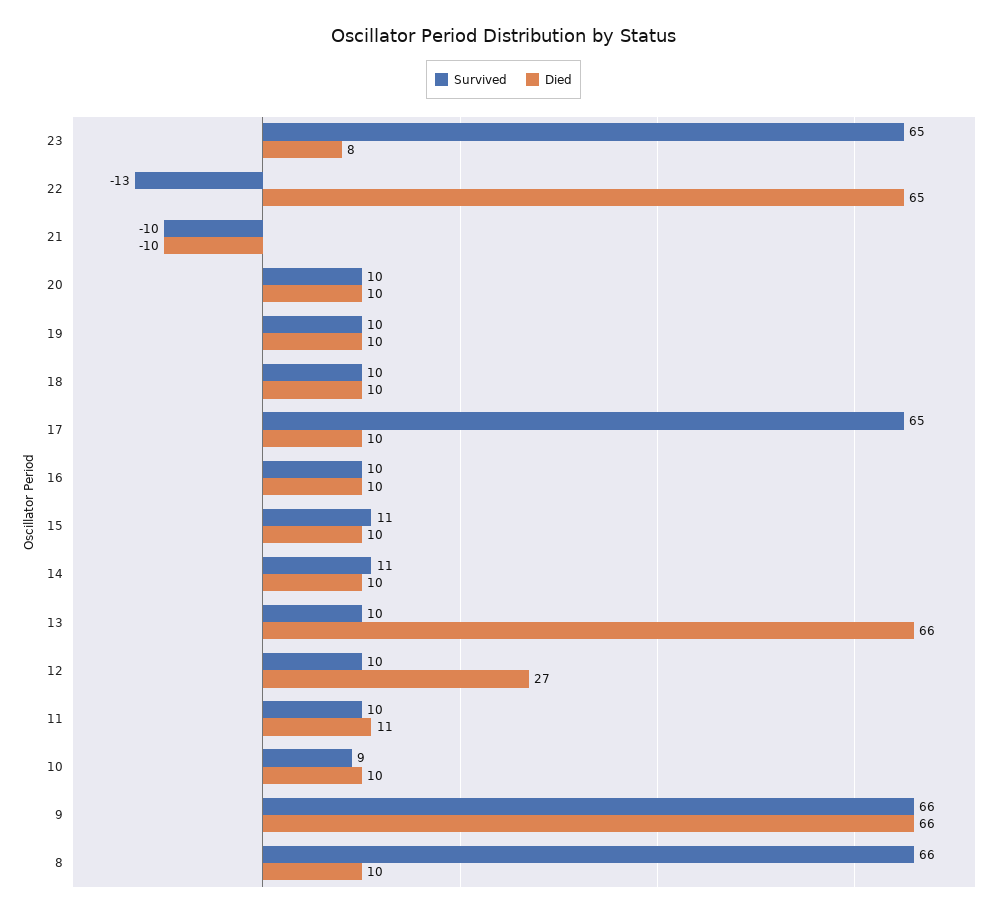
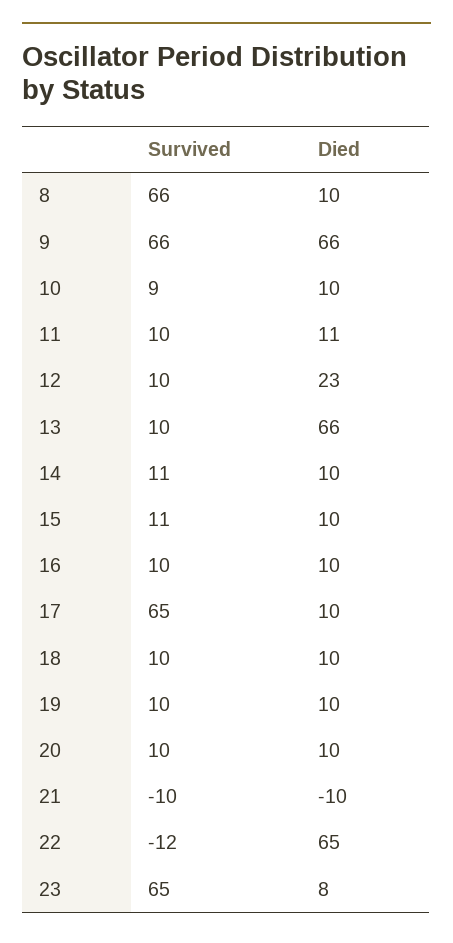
Survived, 22: -13 -> -12
Died, 12: 27 -> 23

